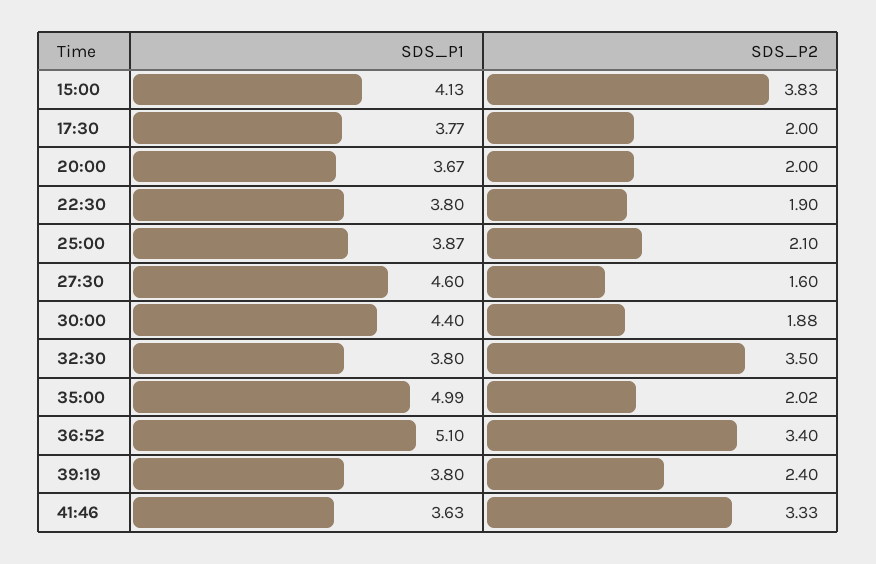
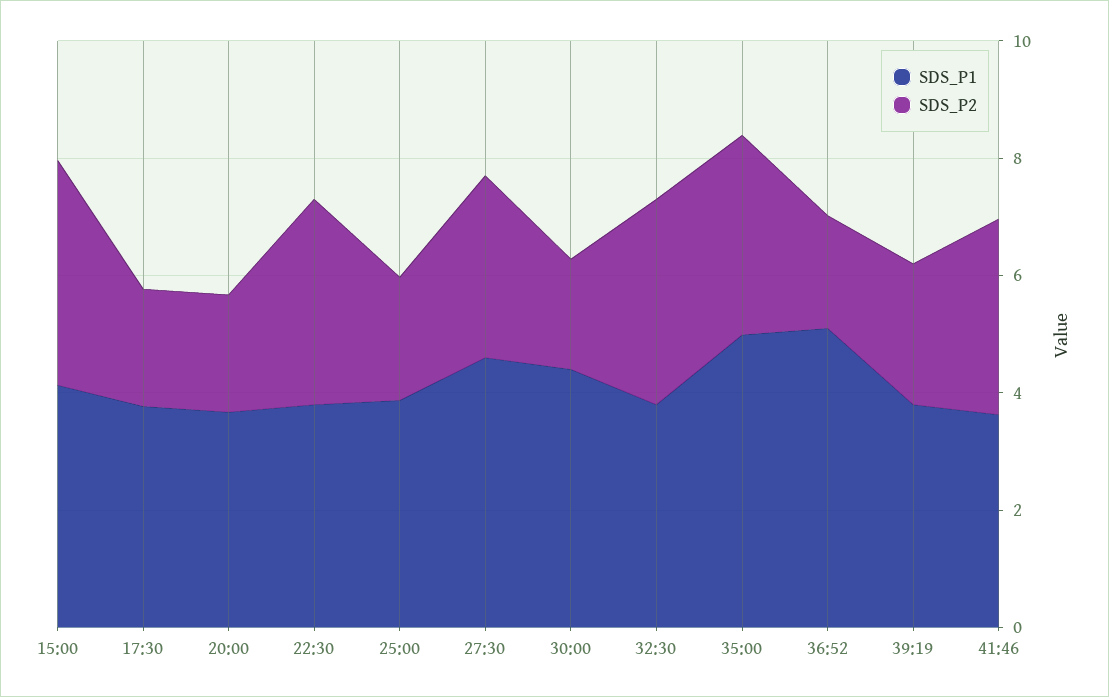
SDS_P2, 22:30: 1.9 -> 3.5
SDS_P2, 27:30: 1.6 -> 3
SDS_P2, 35:00: 2.02 -> 3.5
SDS_P2, 36:52: 3.4 -> 2

